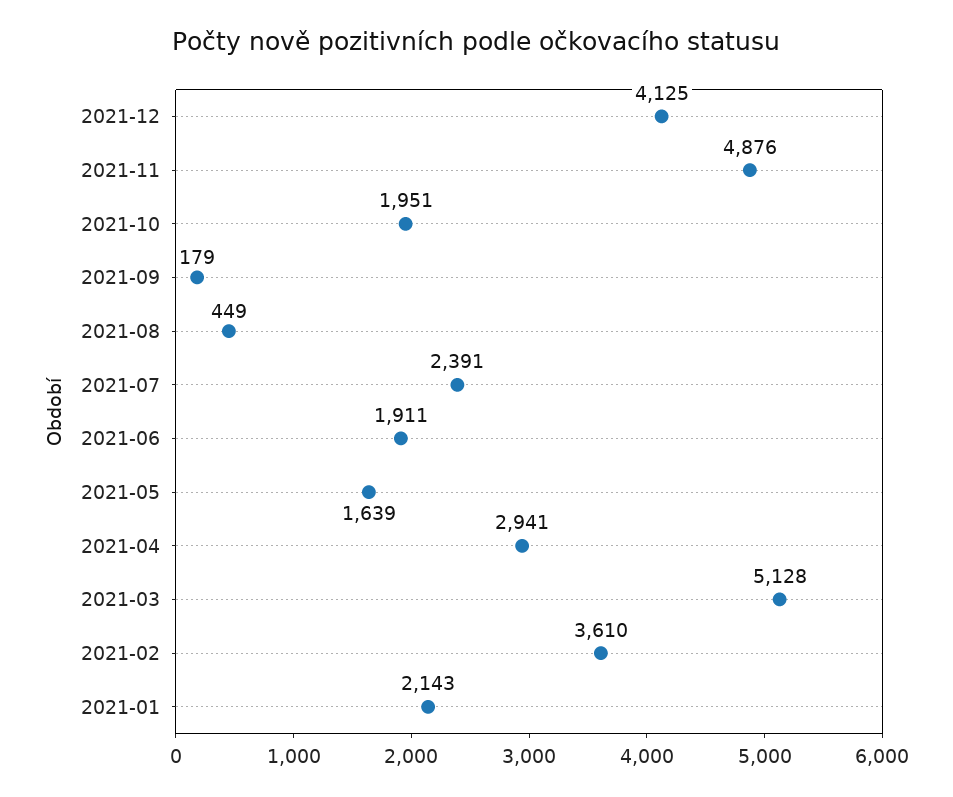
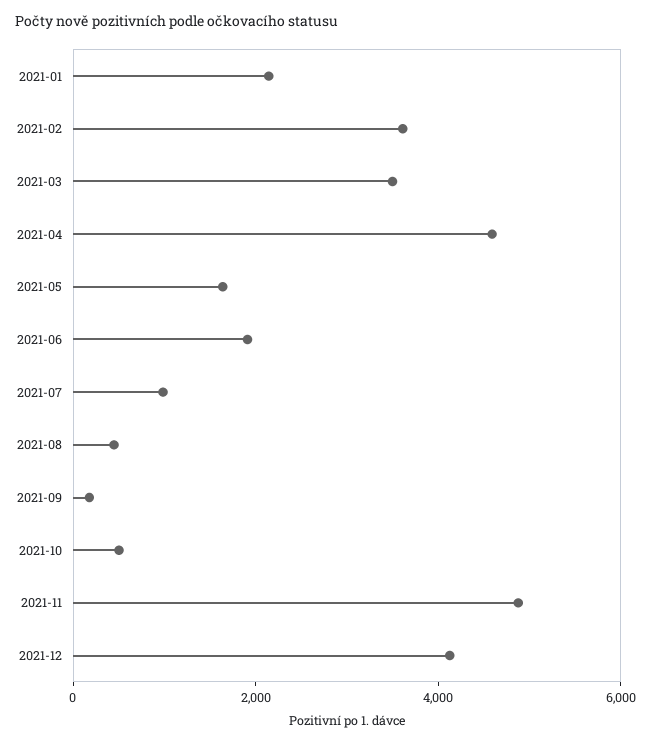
2021-10: 1951 -> 500
2021-07: 2391 -> 1000
2021-04: 2941 -> 4500
2021-03: 5128 -> 3500

